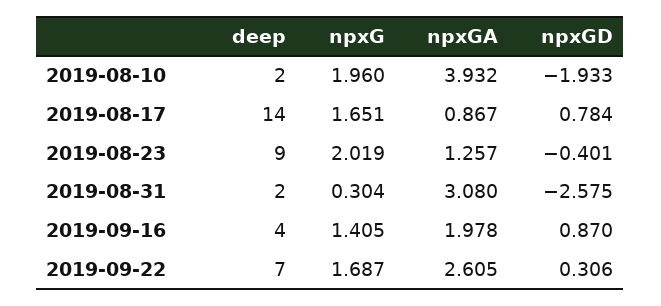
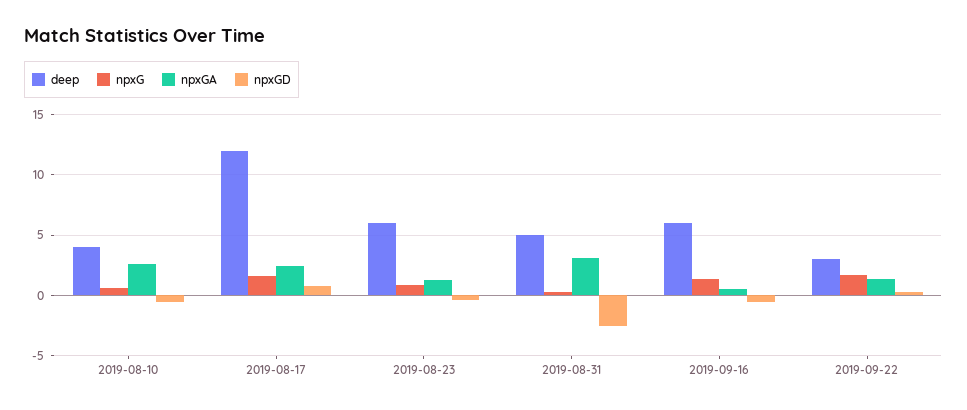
deep, 2019-08-10: 2 -> 4
npxG, 2019-08-10: 1.96 -> 0.5
npxGA, 2019-08-10: 3.932 -> 2.5
npxGD, 2019-08-10: -1.933 -> -0.5
deep, 2019-08-17: 14 -> 12
npxGA, 2019-08-17: 0.867 -> 2.5
deep, 2019-08-23: 9 -> 6
npxG, 2019-08-23: 2.019 -> 1
deep, 2019-08-31: 2 -> 5
deep, 2019-09-16: 4 -> 6
npxGA, 2019-09-16: 1.978 -> 0.5
npxGD, 2019-09-16: 0.87 -> -0.5
deep, 2019-09-22: 7 -> 3
npxGA, 2019-09-22: 2.605 -> 1.5

